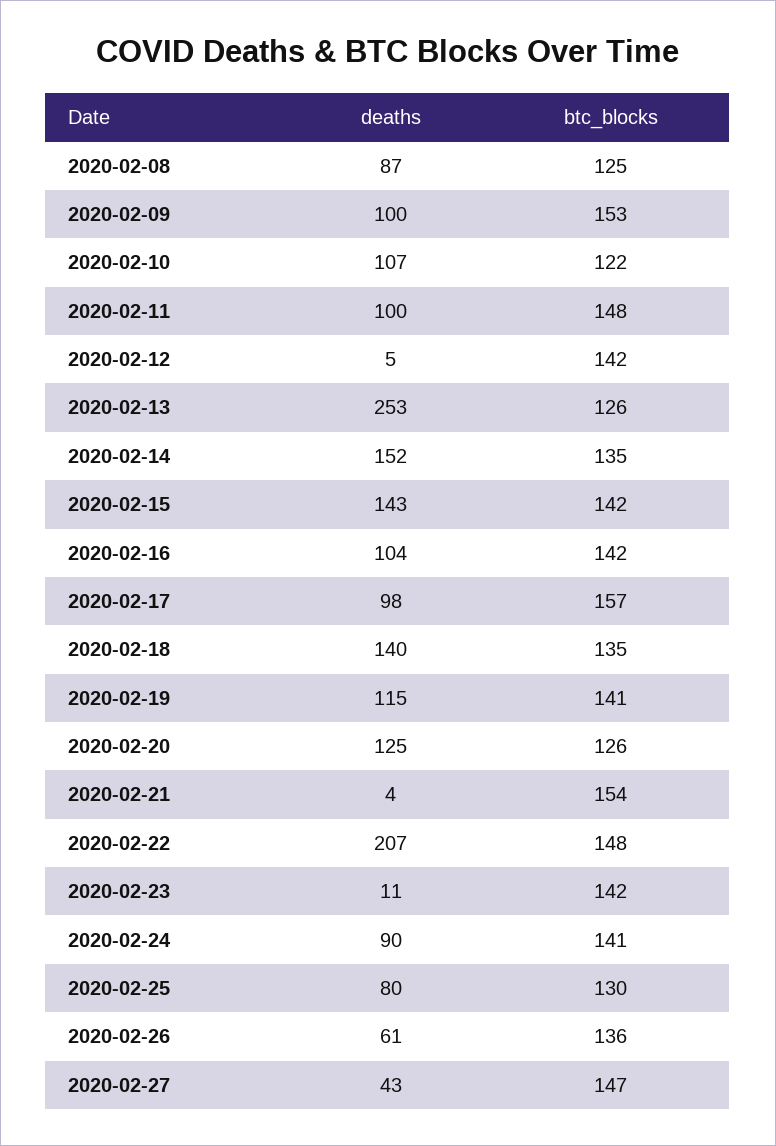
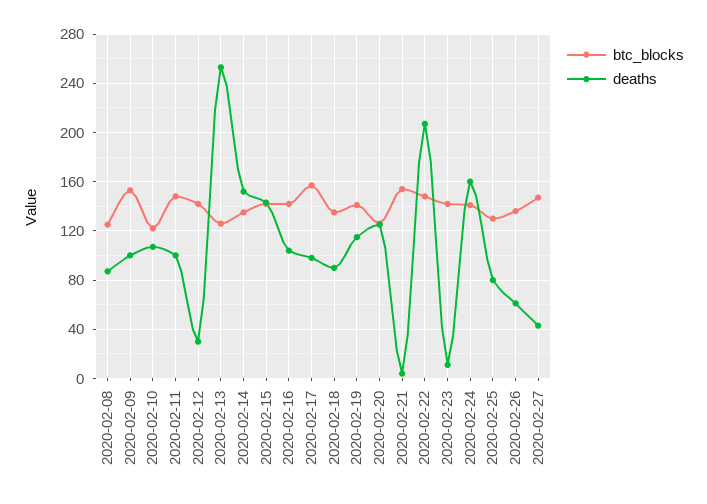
deaths, 2020-02-12: 5 -> 30
deaths, 2020-02-18: 140 -> 90
deaths, 2020-02-24: 90 -> 160

